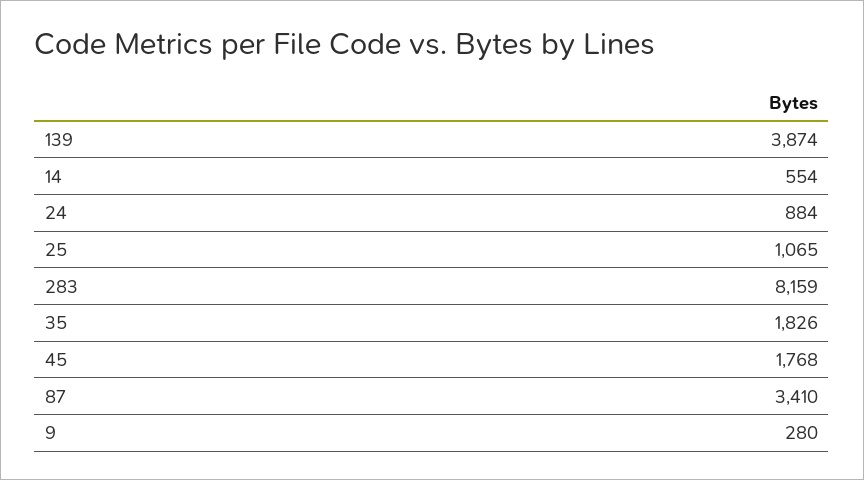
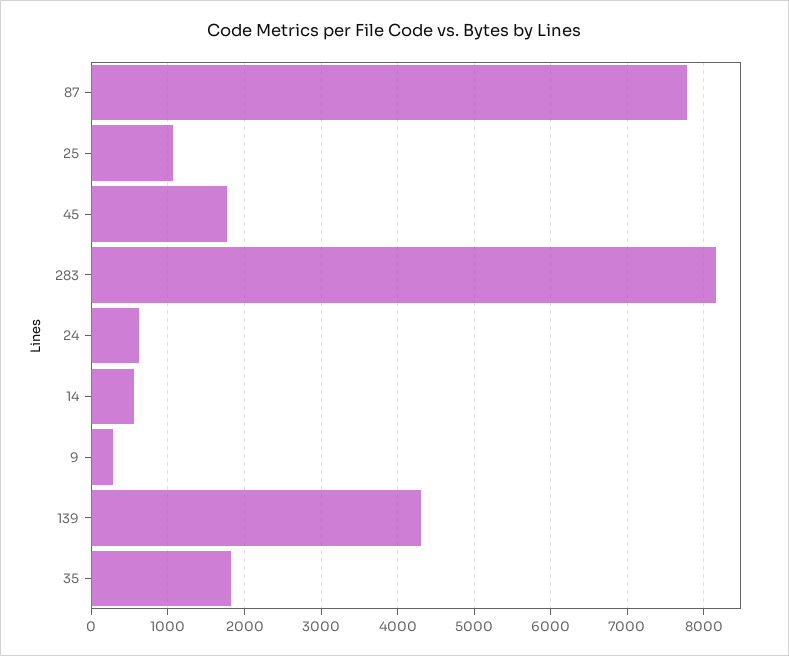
139: 3874 -> 4300
24: 884 -> 600
87: 3410 -> 7800

